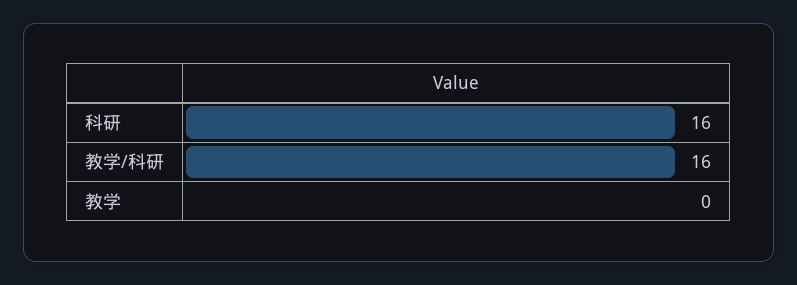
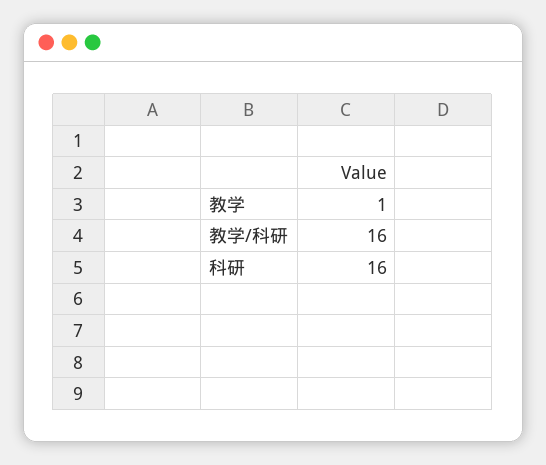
教学: 0 -> 1

